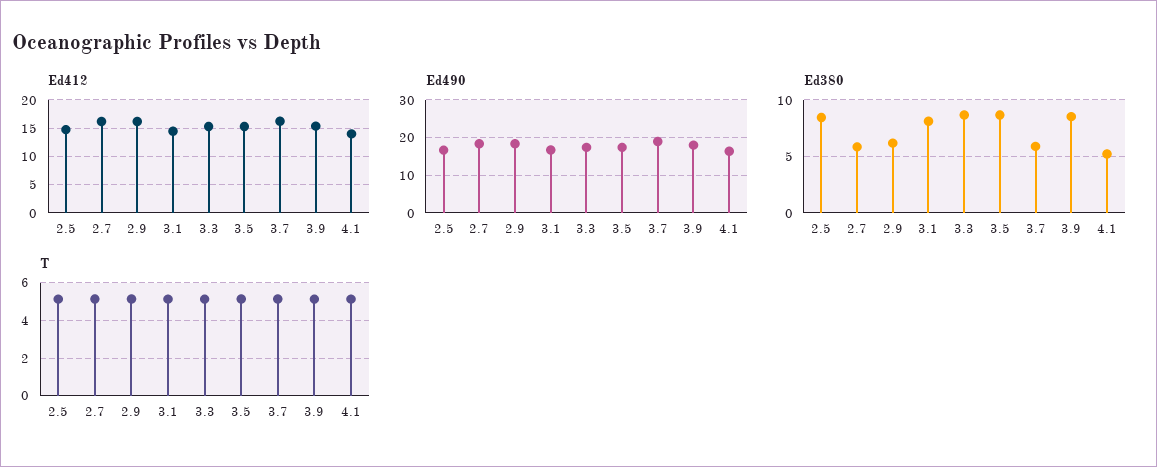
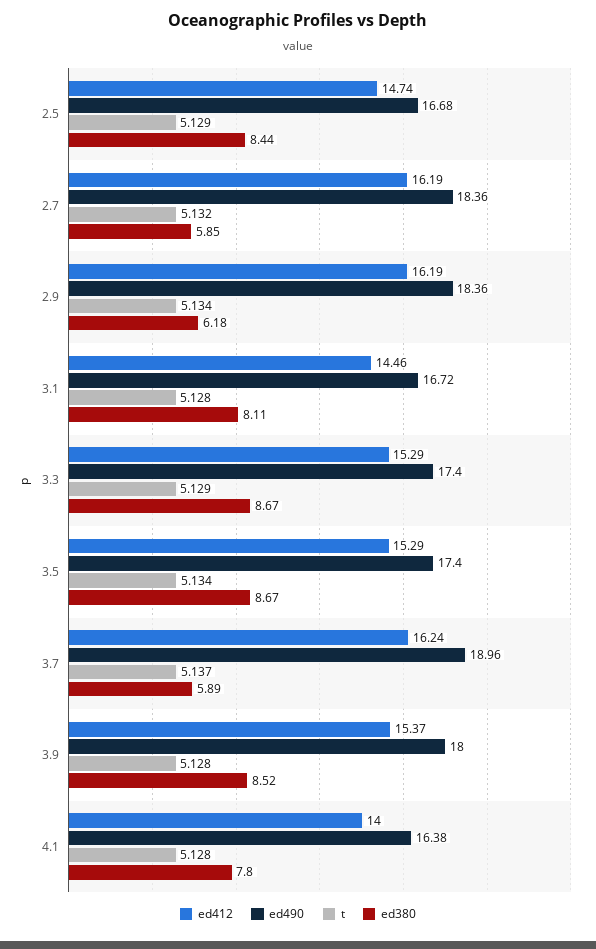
Ed380, 4.1: 5 -> 7.8

